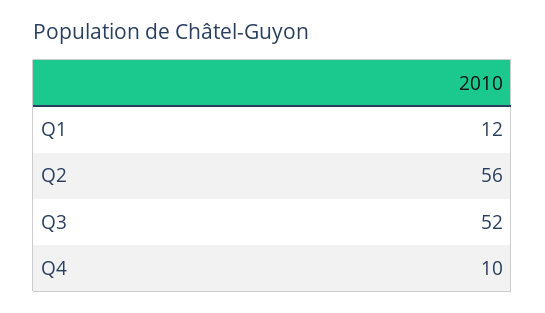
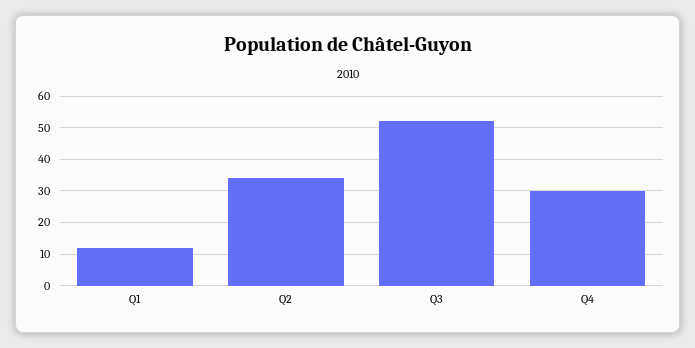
Q2: 56 -> 35
Q4: 10 -> 30

